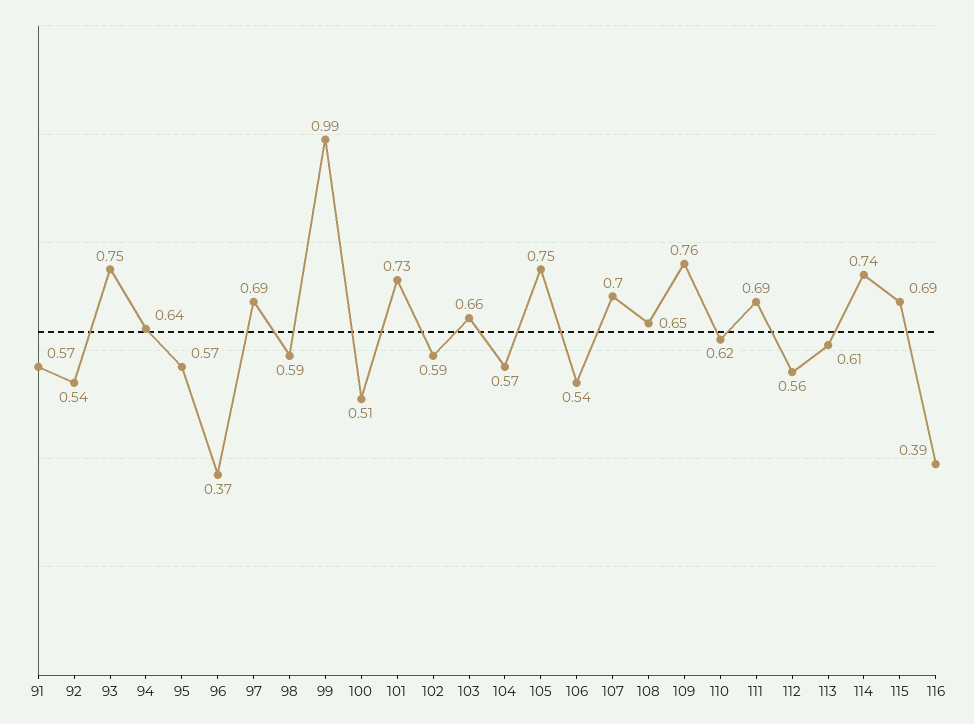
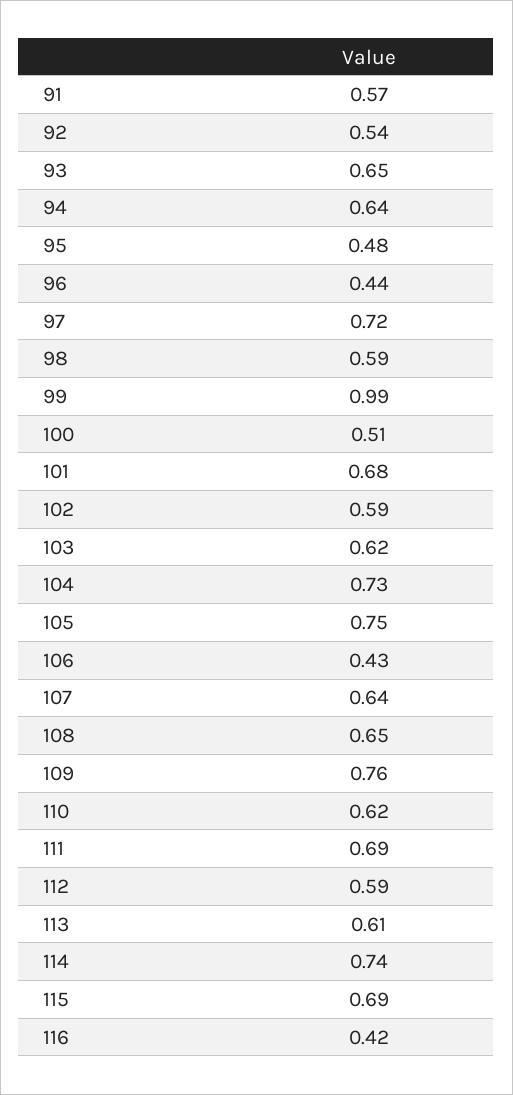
93: 0.75 -> 0.65
95: 0.57 -> 0.48
96: 0.37 -> 0.44
97: 0.69 -> 0.72
101: 0.73 -> 0.68
103: 0.66 -> 0.62
104: 0.57 -> 0.73
106: 0.54 -> 0.43
107: 0.7 -> 0.64
112: 0.56 -> 0.59
116: 0.39 -> 0.42

